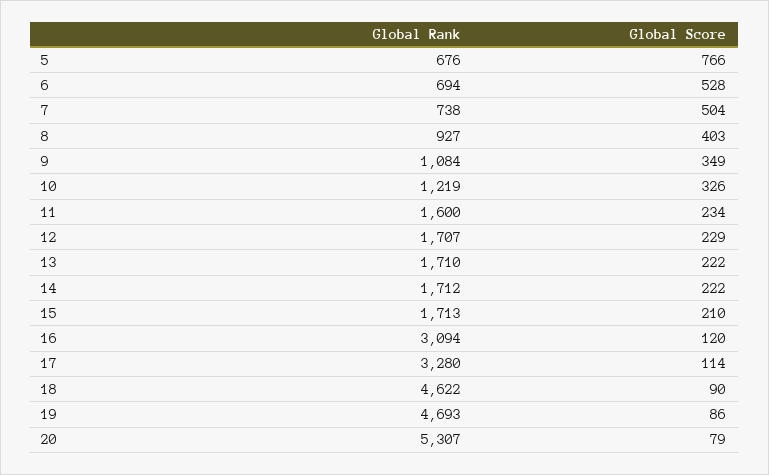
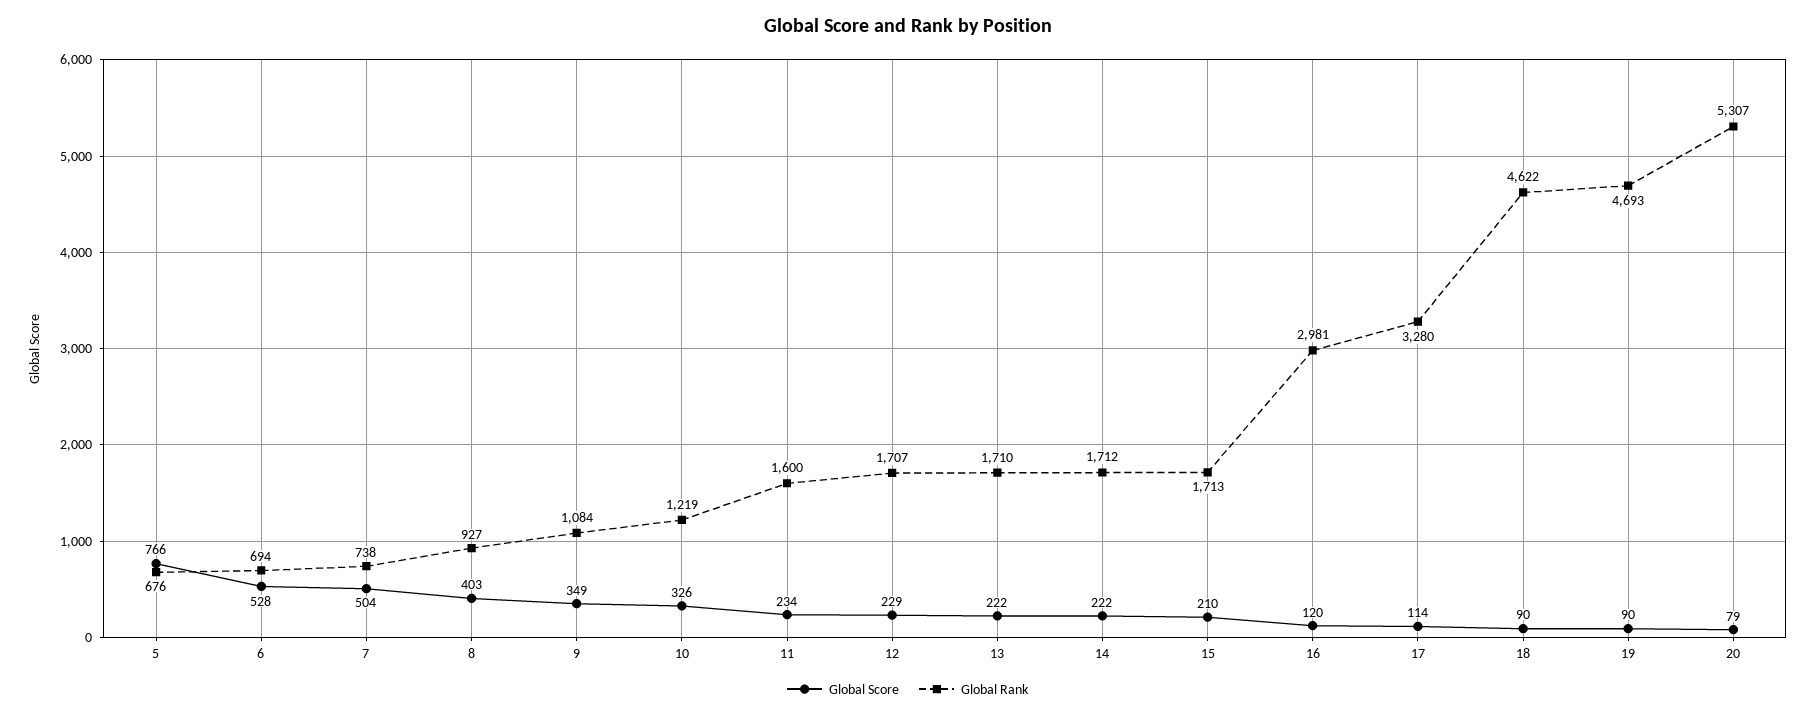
Global Rank, 16: 3094 -> 2981
Global Score, 19: 86 -> 90

